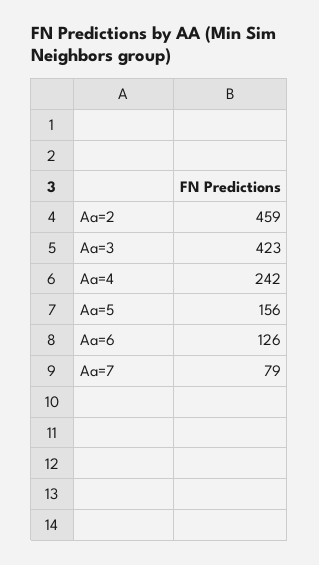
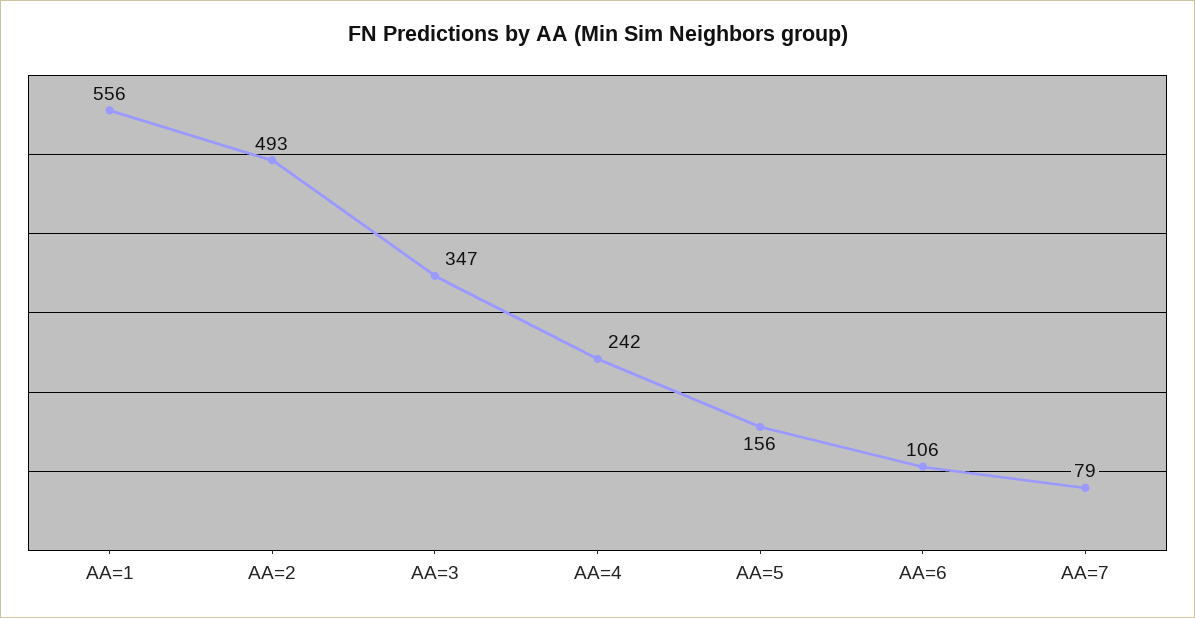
Aa=2: 459 -> 493
Aa=3: 423 -> 347
Aa=6: 126 -> 106
AA=1: none -> 556

